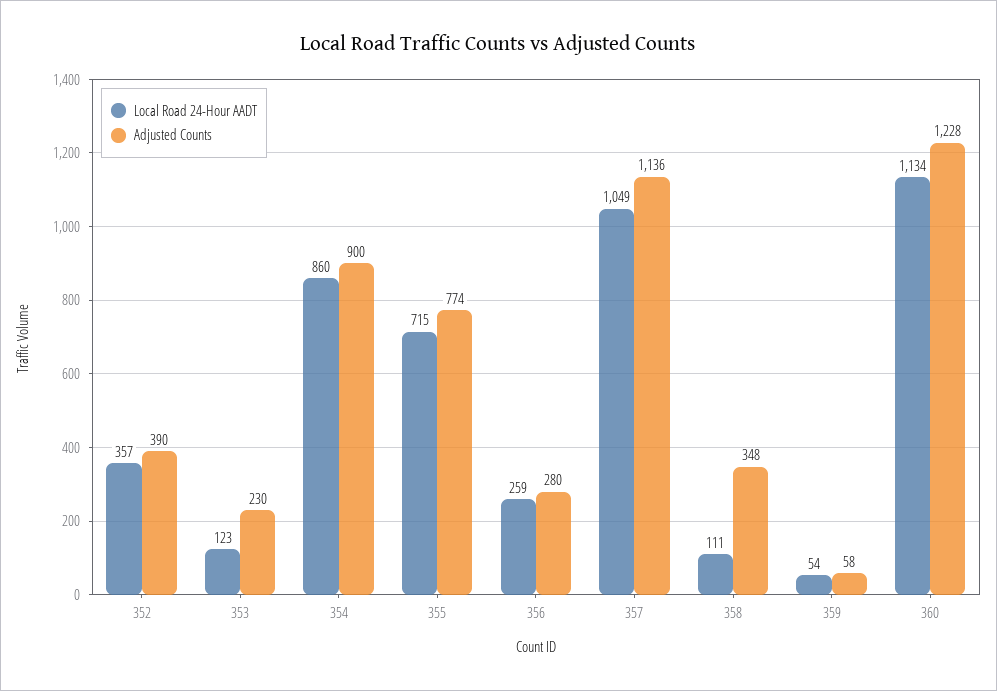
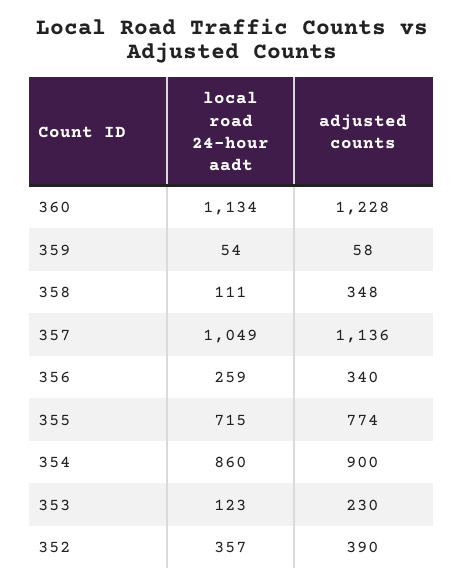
Adjusted Counts, 356: 280 -> 340

